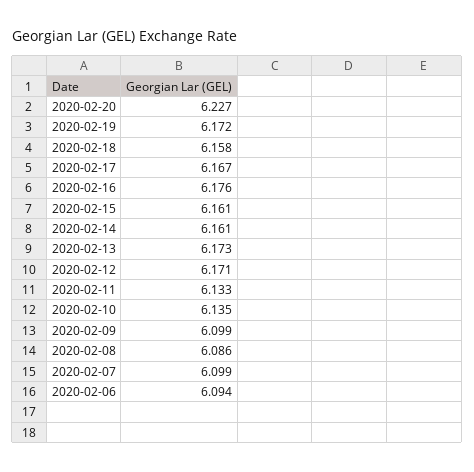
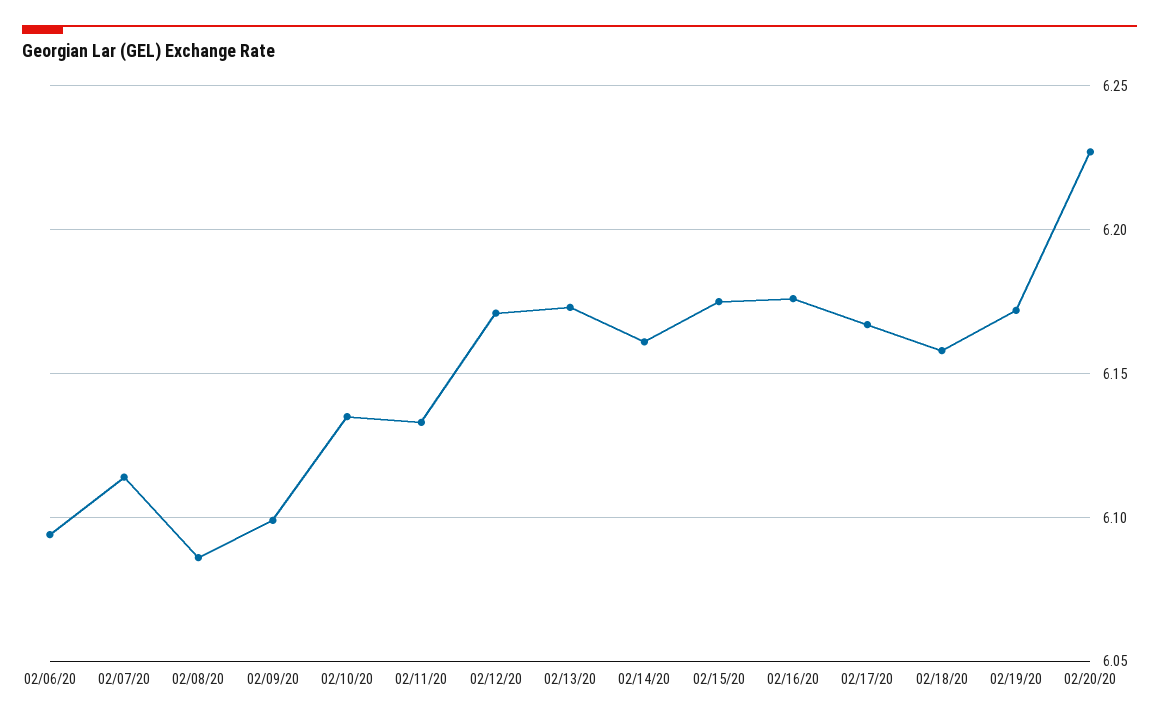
2020-02-15: 6.161 -> 6.175
2020-02-07: 6.099 -> 6.115

